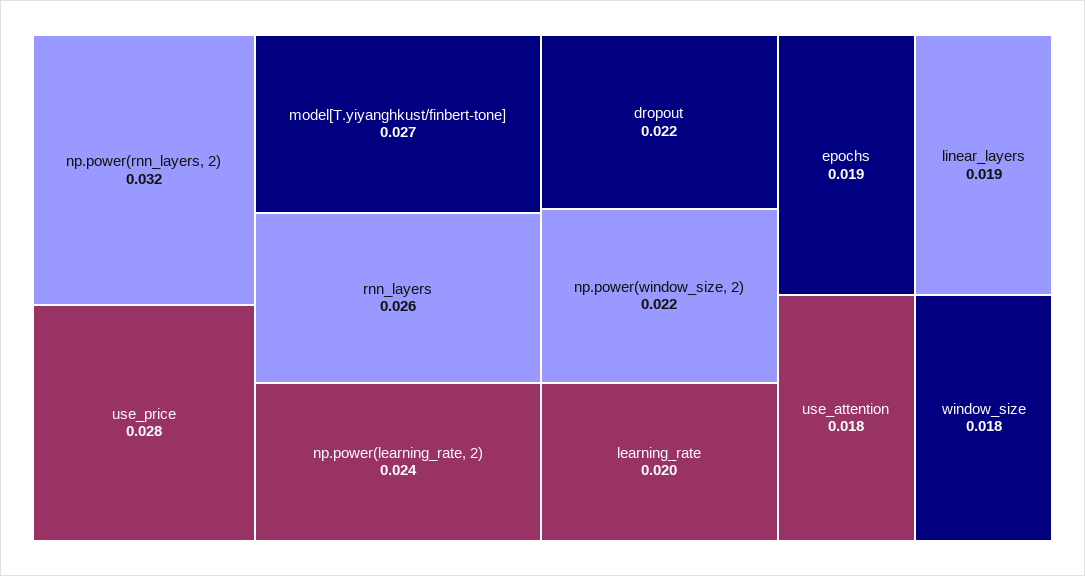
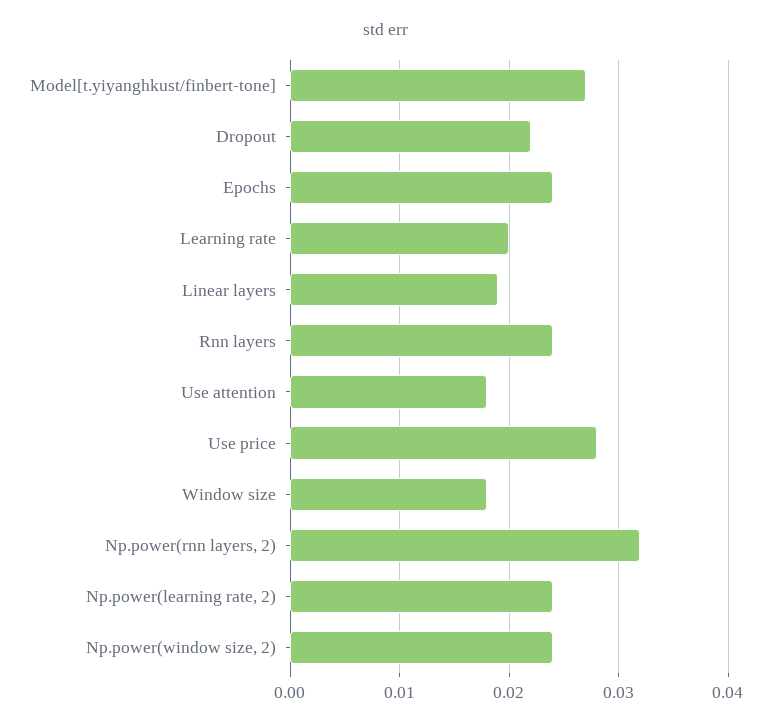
rnn_layers: 0.026 -> 0.024
np.power(window_size, 2): 0.022 -> 0.024
epochs: 0.019 -> 0.024

